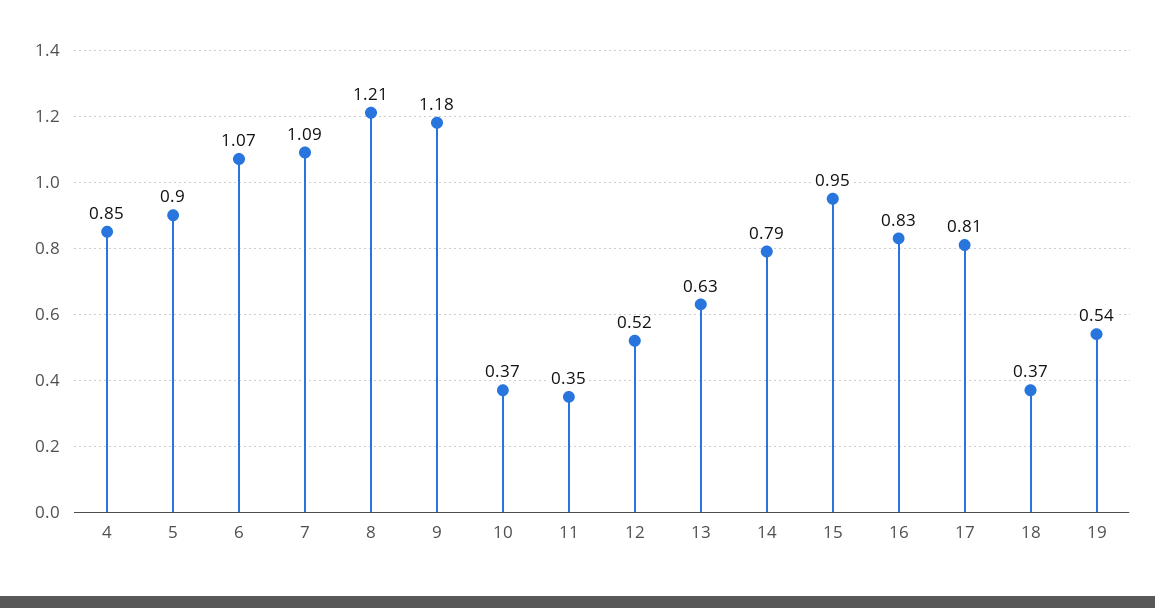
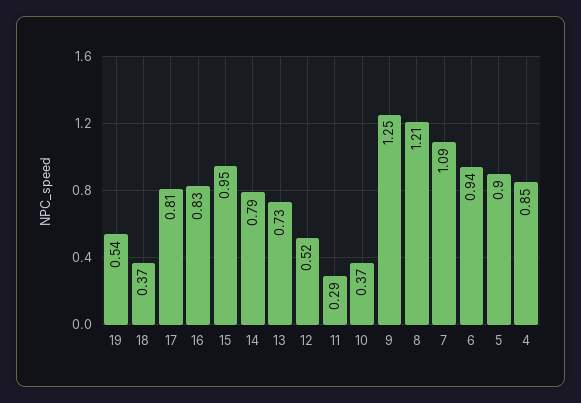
6: 1.07 -> 0.94
9: 1.18 -> 1.25
11: 0.35 -> 0.29
13: 0.63 -> 0.73

